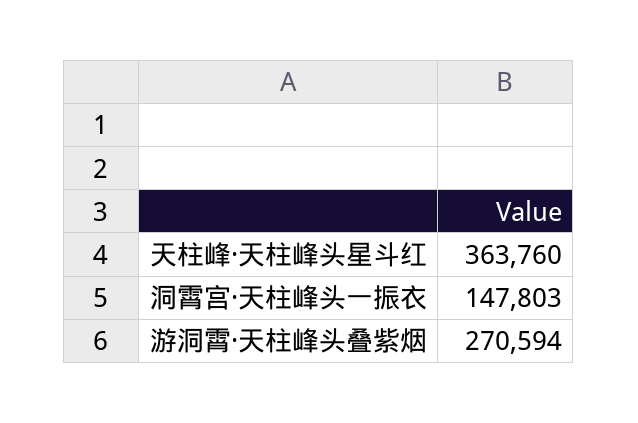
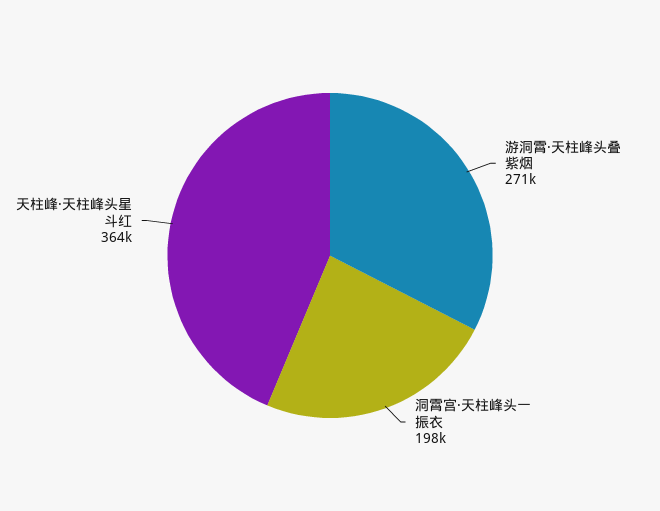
洞霄宫·天柱峰头一振衣: 147803 -> 198000

